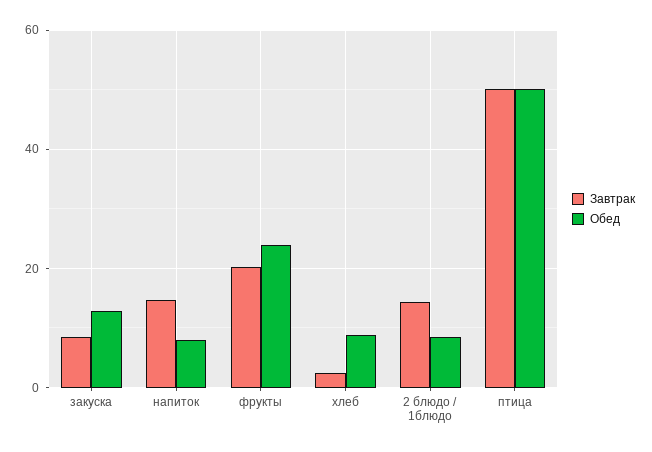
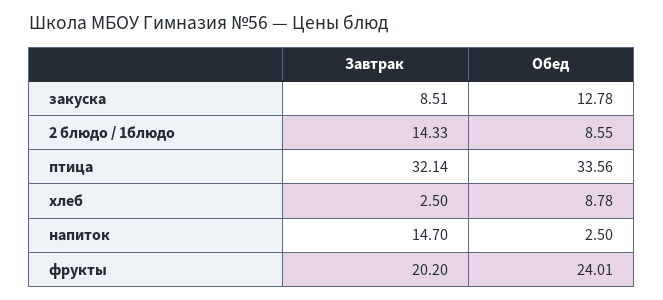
Обед, напиток: 8 -> 2.5
Завтрак, птица: 50 -> 32.14
Обед, птица: 50 -> 33.56

